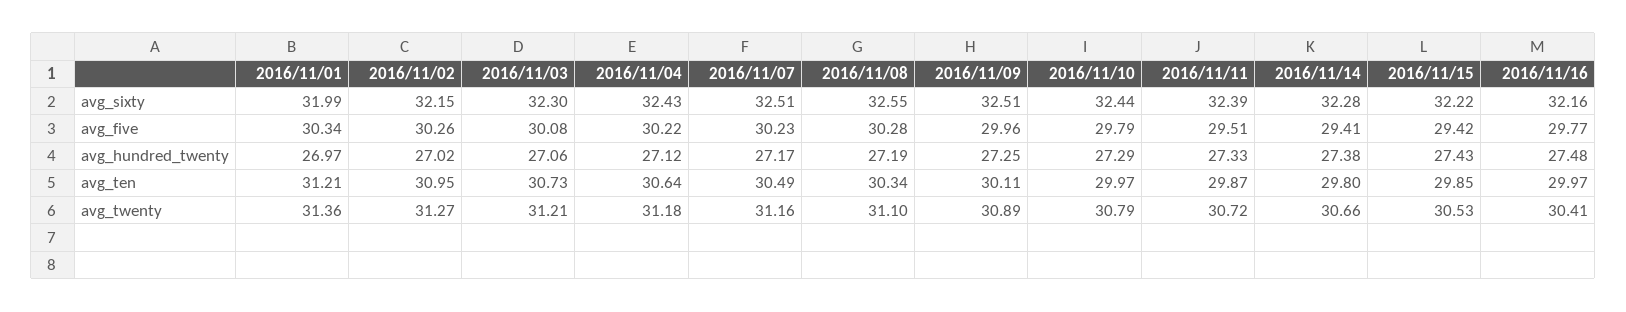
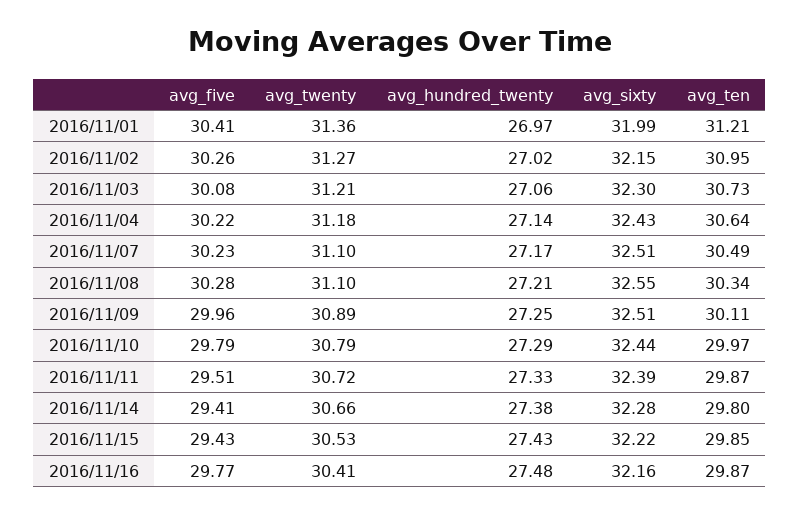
2016/11/01, avg_five: 30.34 -> 30.41
2016/11/15, avg_five: 29.42 -> 29.43
2016/11/04, avg_hundred_twenty: 27.12 -> 27.14
2016/11/08, avg_hundred_twenty: 27.19 -> 27.21
2016/11/16, avg_ten: 29.97 -> 29.87
2016/11/07, avg_twenty: 31.16 -> 31.1

